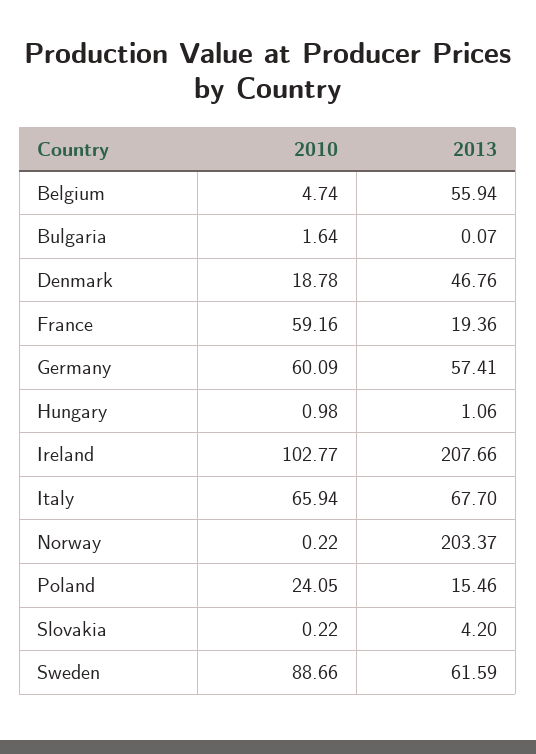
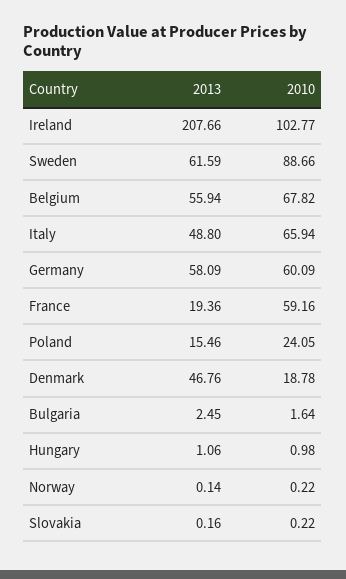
2010, Belgium: 4.74 -> 67.82
2013, Bulgaria: 0.07 -> 2.45
2013, Germany: 57.41 -> 58.09
2013, Italy: 67.7 -> 48.8
2013, Norway: 203.37 -> 0.14
2013, Slovakia: 4.2 -> 0.16

